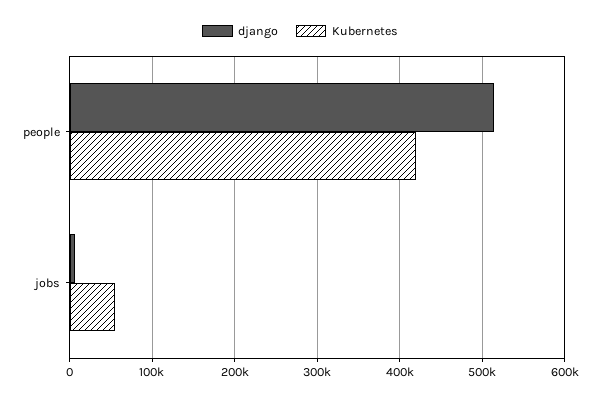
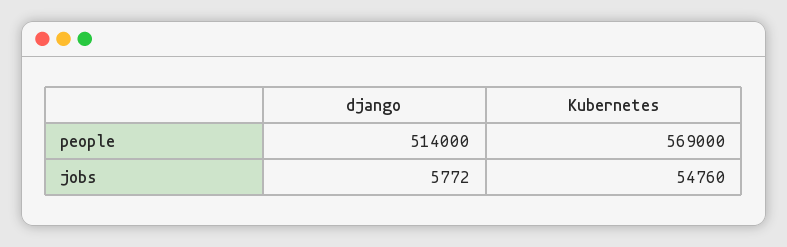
Kubernetes, people: 420000 -> 569000

